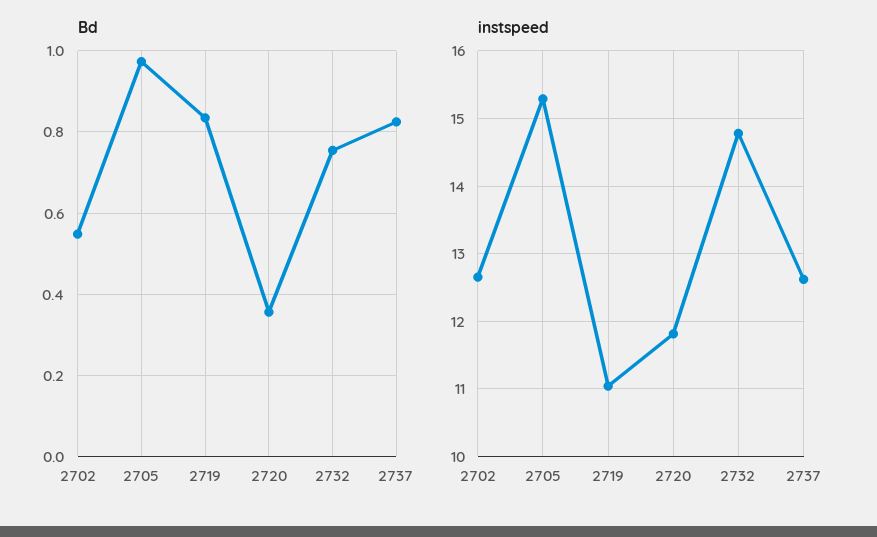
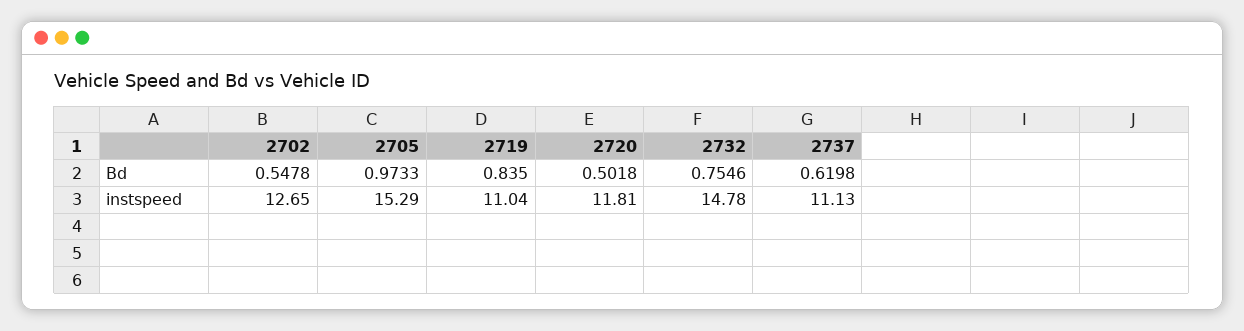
Bd, 2720: 0.36 -> 0.5018
Bd, 2737: 0.82 -> 0.6198
instspeed, 2737: 12.6 -> 11.13

